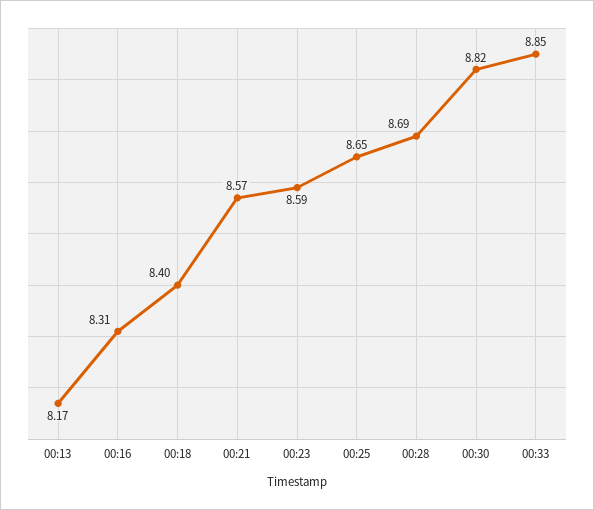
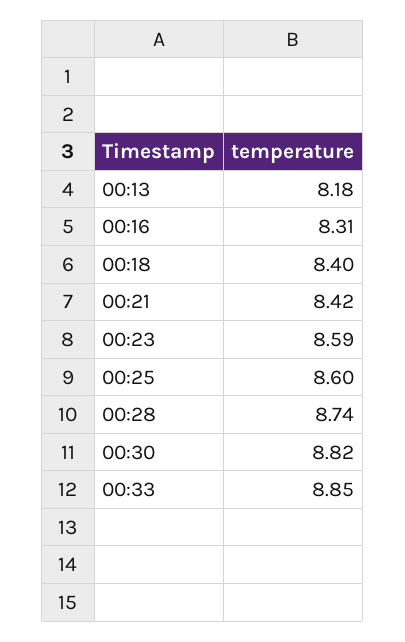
00:13: 8.17 -> 8.18
00:21: 8.57 -> 8.42
00:25: 8.65 -> 8.6
00:28: 8.69 -> 8.74

